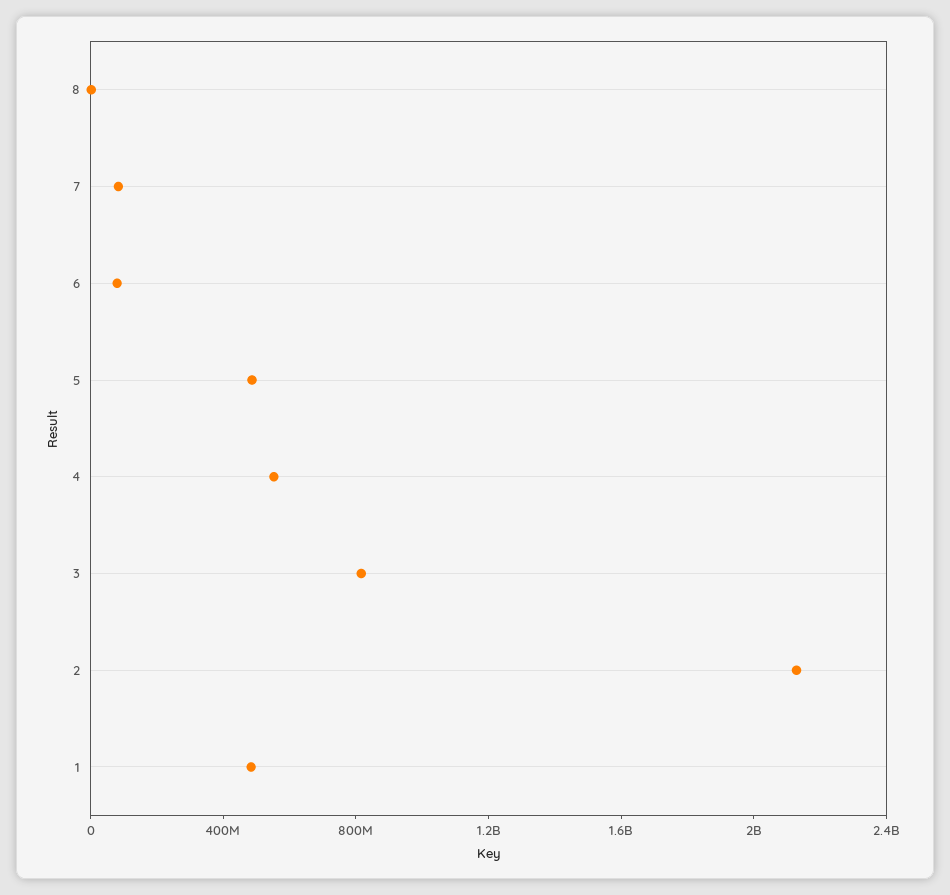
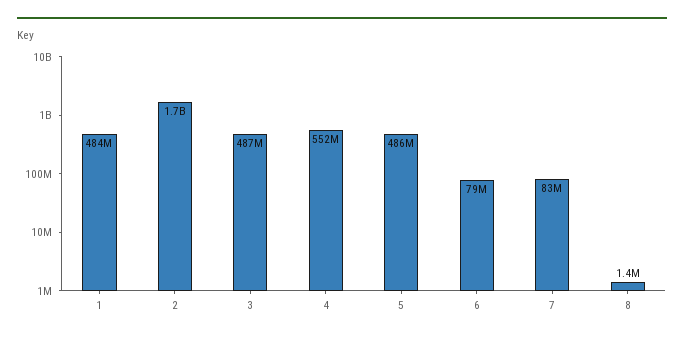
3: 800000000 -> 487000000
2: 2100000000 -> 1700000000

